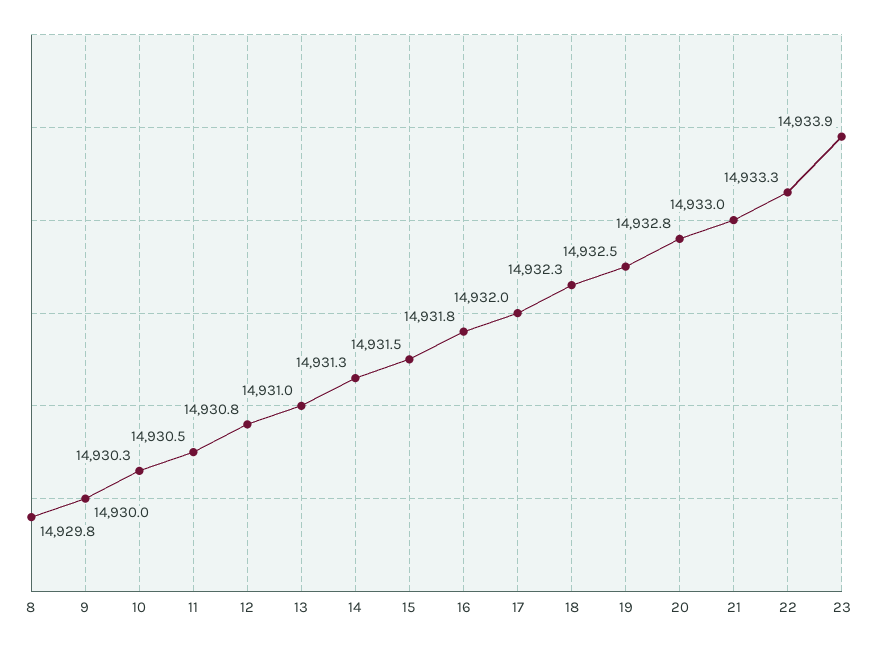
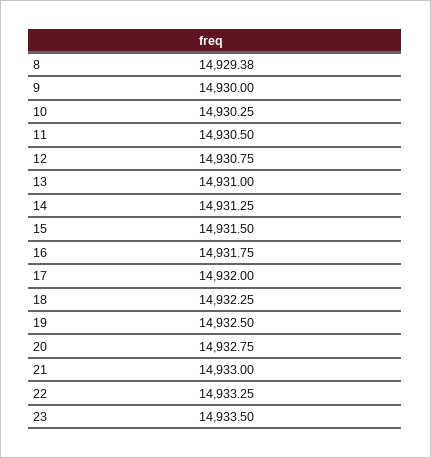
8: 14929.8 -> 14929.38
23: 14933.9 -> 14933.5

